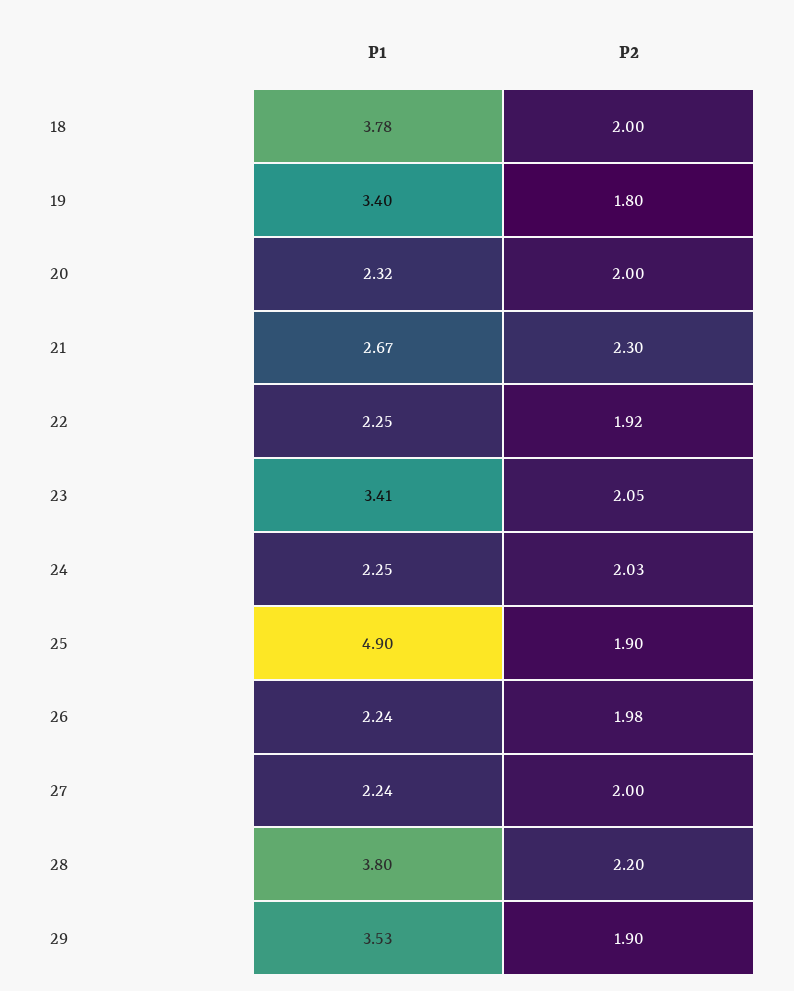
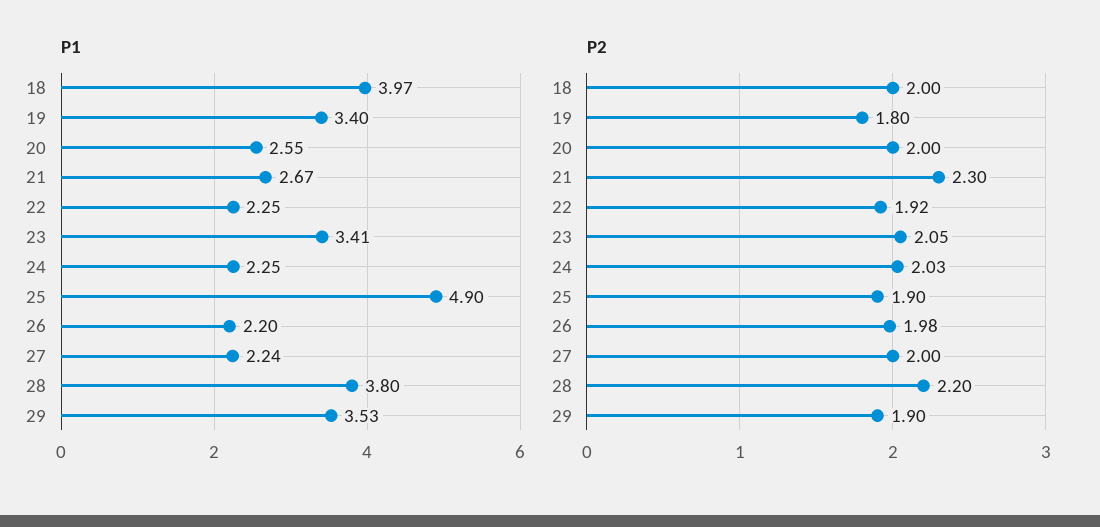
P1, 18: 3.78 -> 3.97
P1, 20: 2.32 -> 2.55
P1, 26: 2.24 -> 2.2

